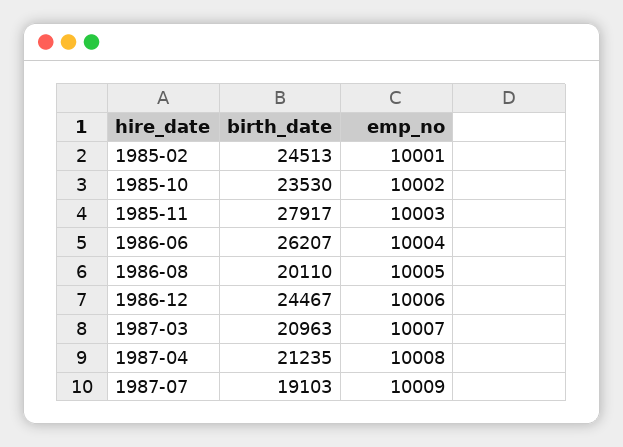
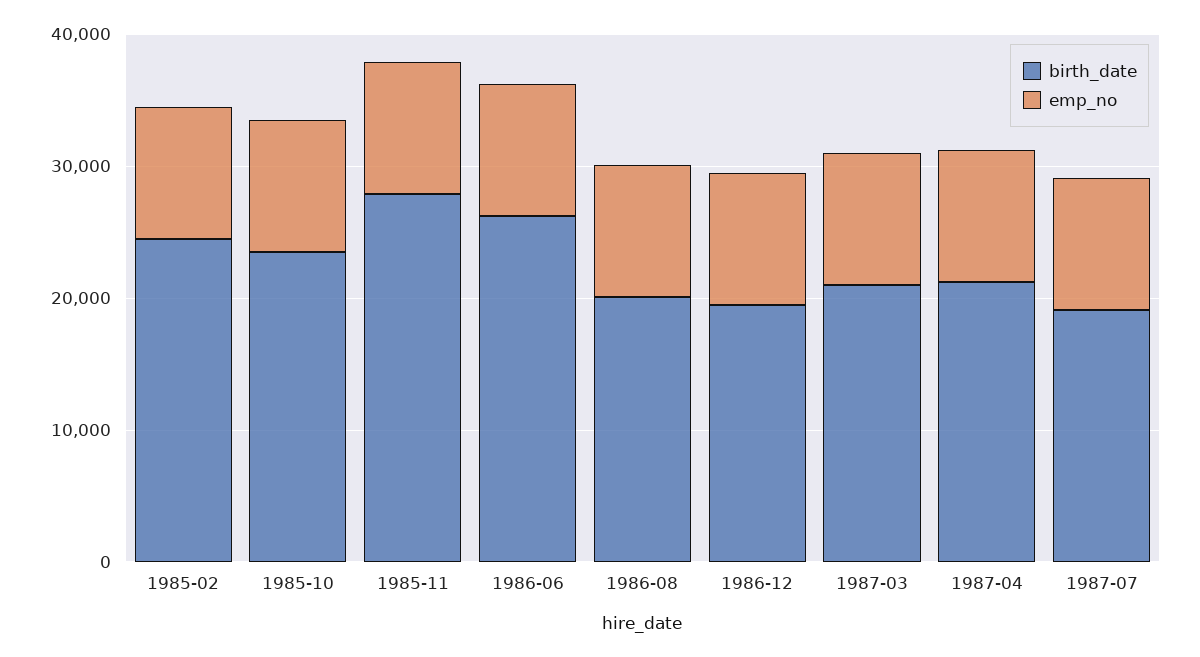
birth_date, 1986-12: 24467 -> 20000

